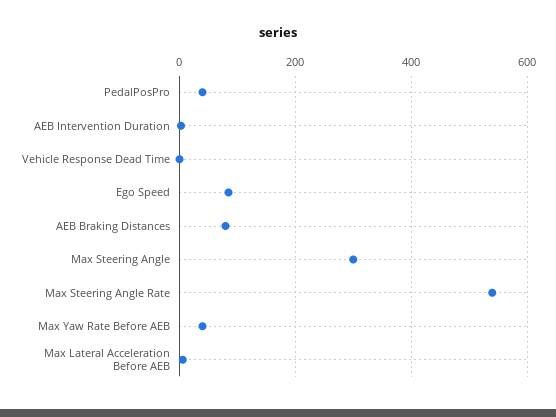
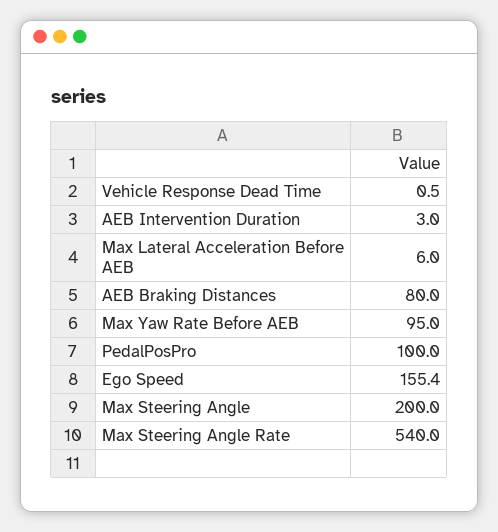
PedalPosPro: 40 -> 100
Ego Speed: 80 -> 155.4
Max Steering Angle: 300 -> 200
Max Yaw Rate Before AEB: 40 -> 95

